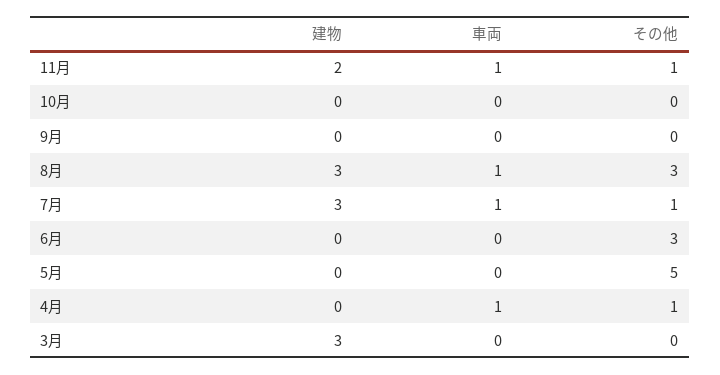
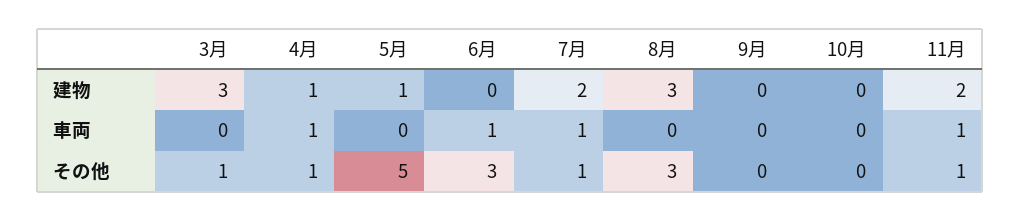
車両, 8月: 1 -> 0
建物, 7月: 3 -> 2
車両, 6月: 0 -> 1
建物, 5月: 0 -> 1
建物, 4月: 0 -> 1
その他, 3月: 0 -> 1

